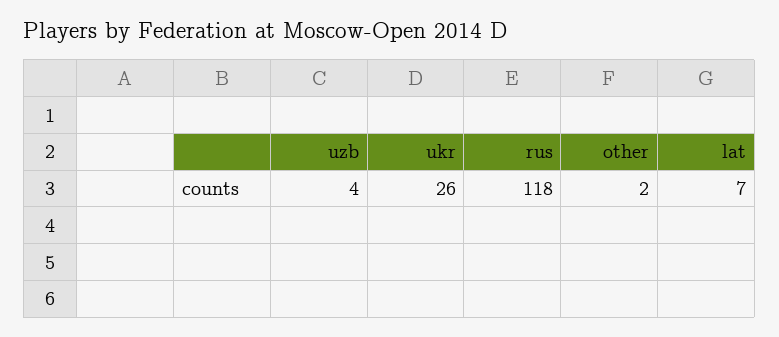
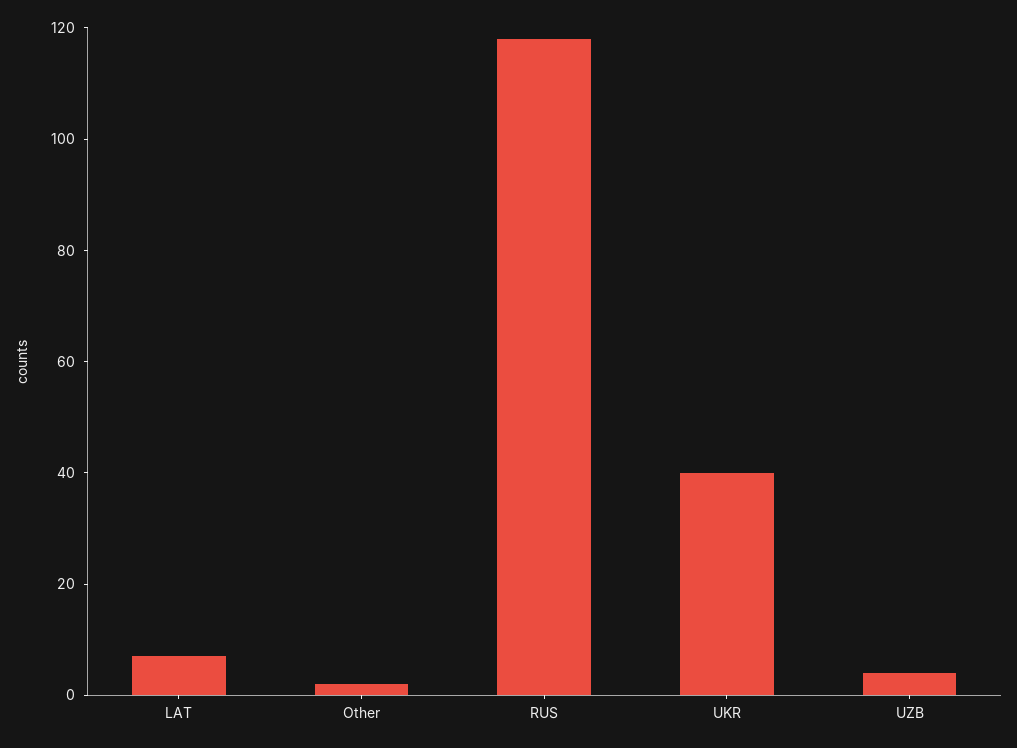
ukr: 26 -> 40

